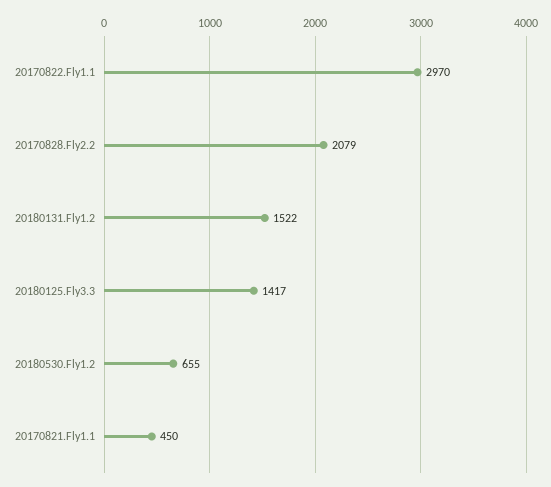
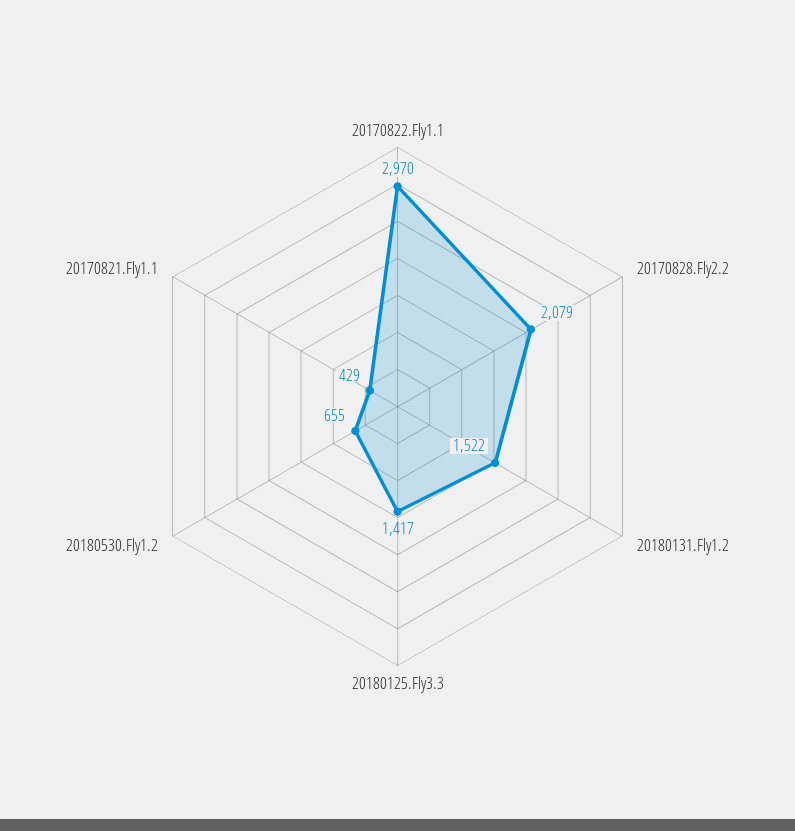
20170821.Fly1.1: 450 -> 429

